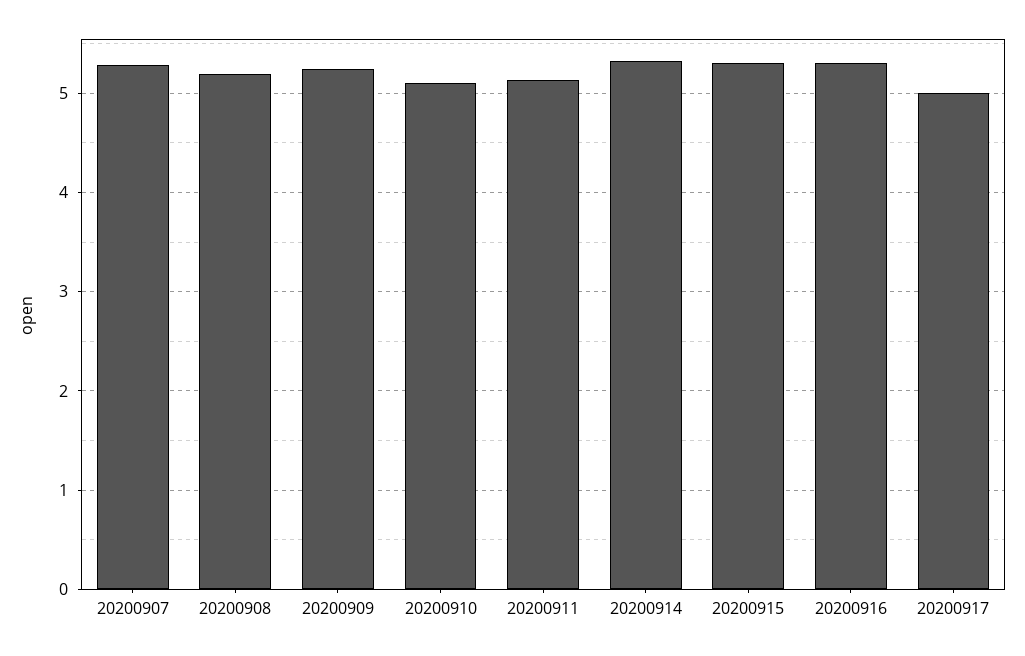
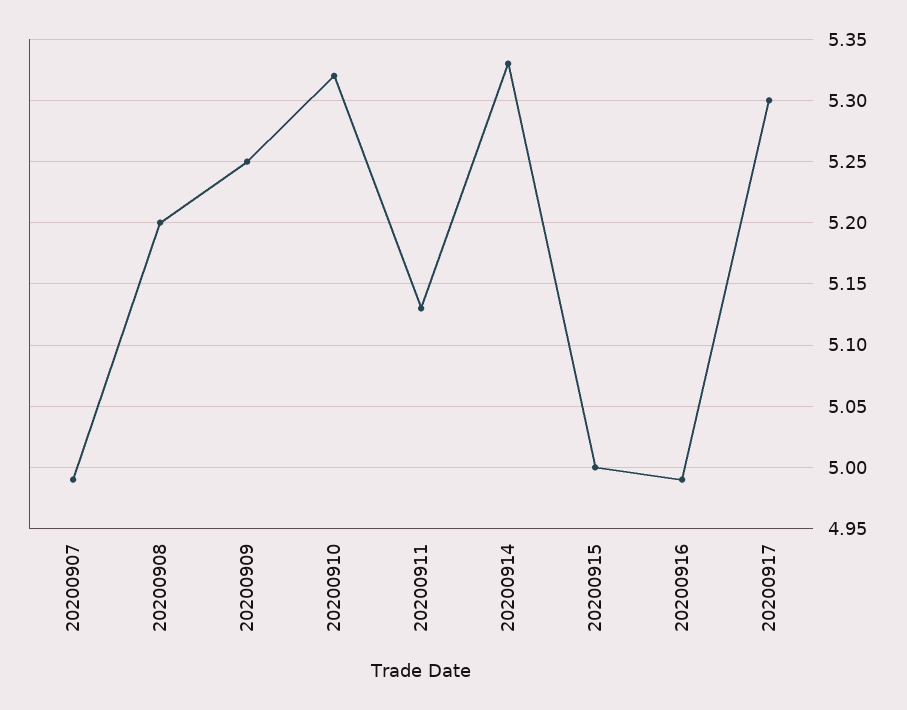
20200907: 5.3 -> 4.99
20200910: 5.1 -> 5.32
20200915: 5.3 -> 5
20200916: 5.3 -> 4.99
20200917: 5 -> 5.3

